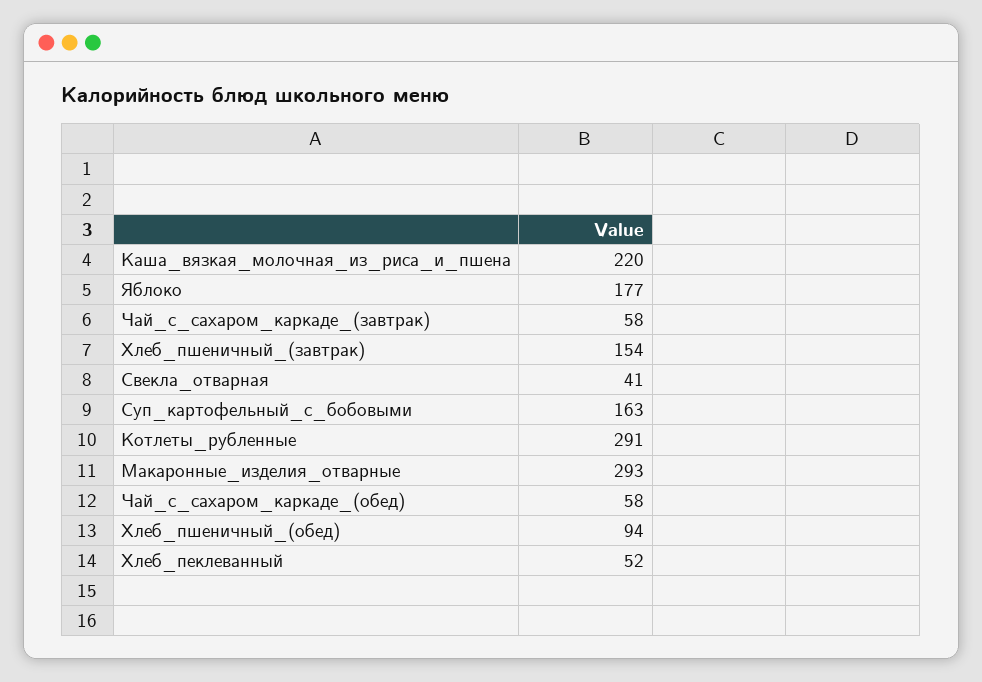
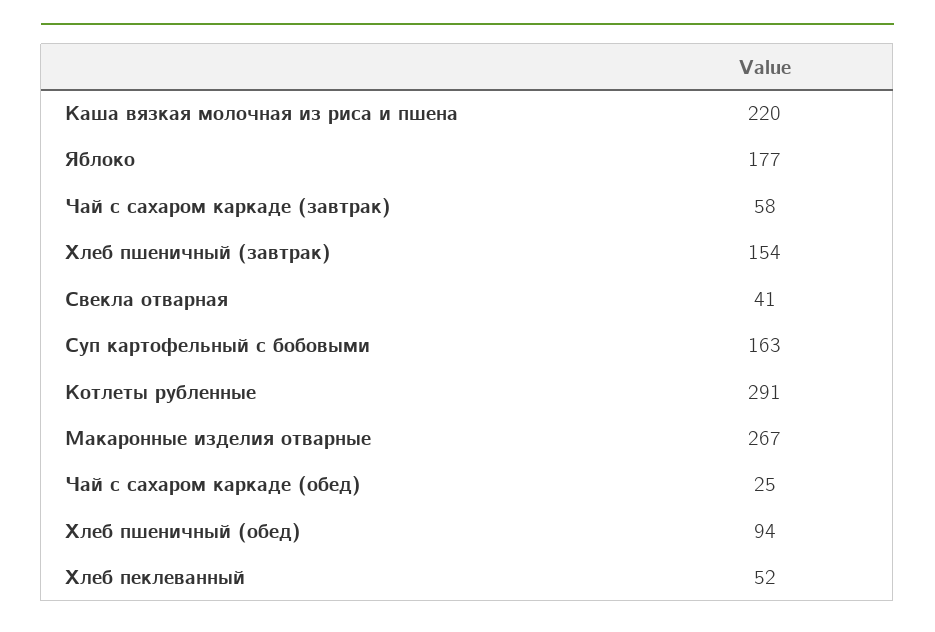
Макаронные_изделия_отварные: 293 -> 267
Чай_с_сахаром_каркаде_(обед): 58 -> 25

